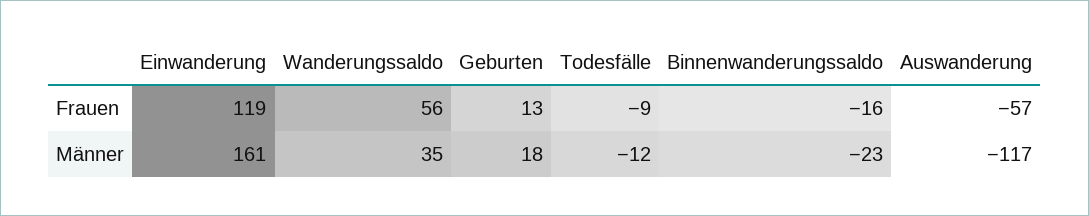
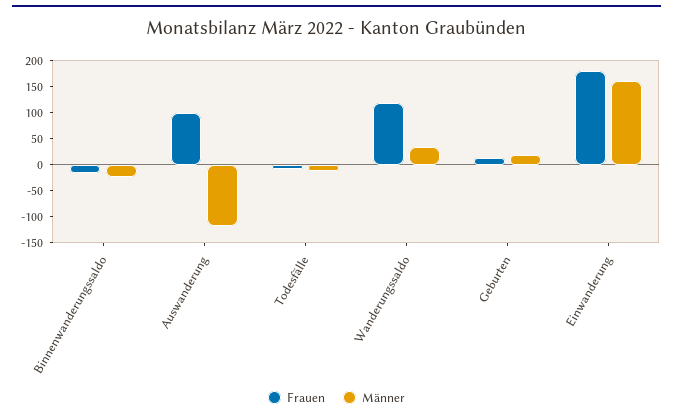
Frauen, Einwanderung: 119 -> 175
Frauen, Wanderungssaldo: 56 -> 125
Frauen, Auswanderung: -57 -> 100

